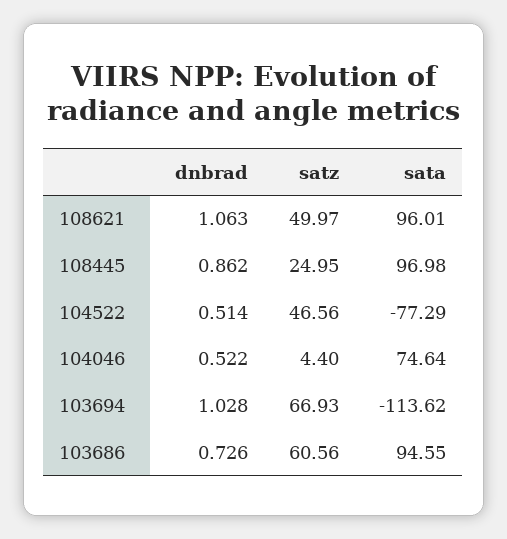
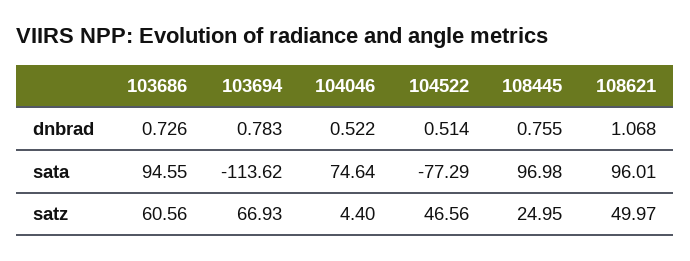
dnbrad, 108621: 1.063 -> 1.068
dnbrad, 108445: 0.862 -> 0.755
dnbrad, 103694: 1.028 -> 0.783

